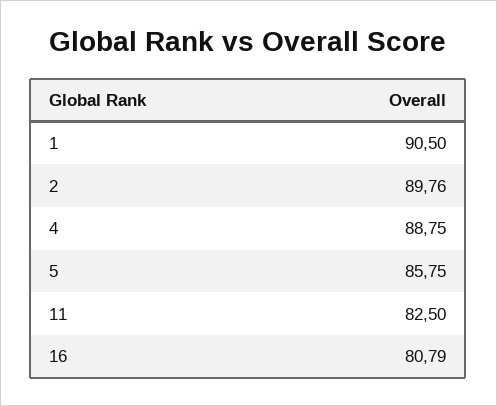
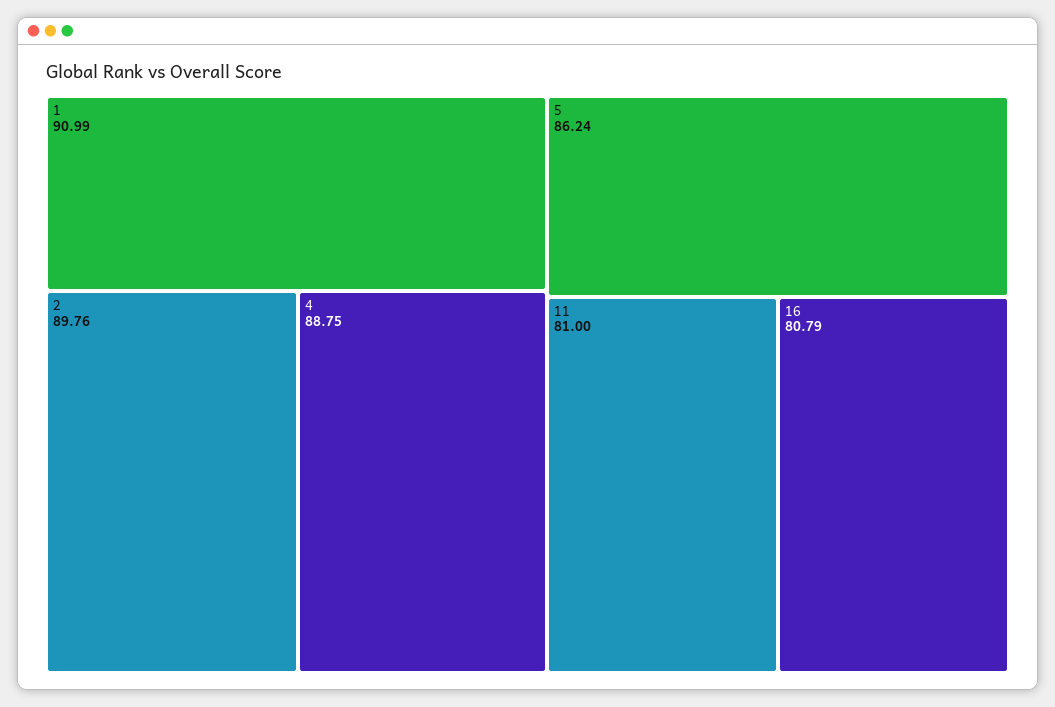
1: 90.5 -> 90.99
5: 85.75 -> 86.24
11: 82.5 -> 81

